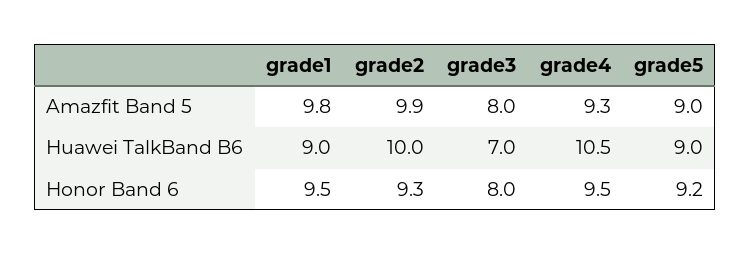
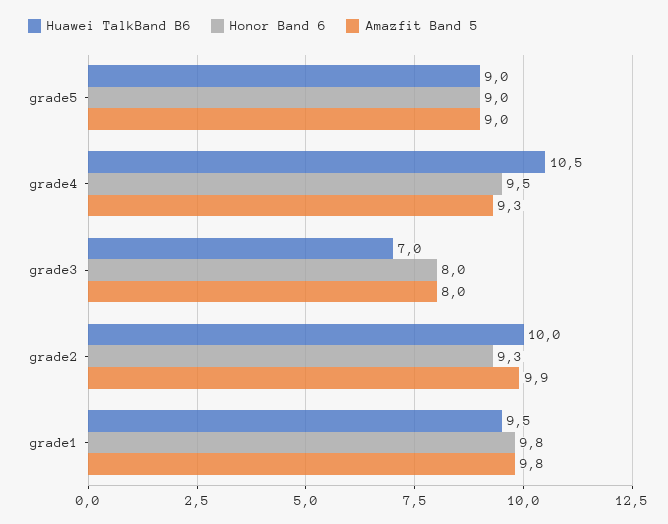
Huawei TalkBand B6, grade1: 9 -> 9.5
Honor Band 6, grade1: 9.5 -> 9.8
Honor Band 6, grade5: 9.2 -> 9

